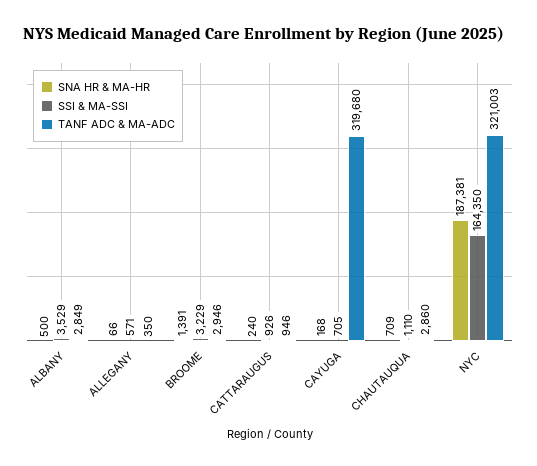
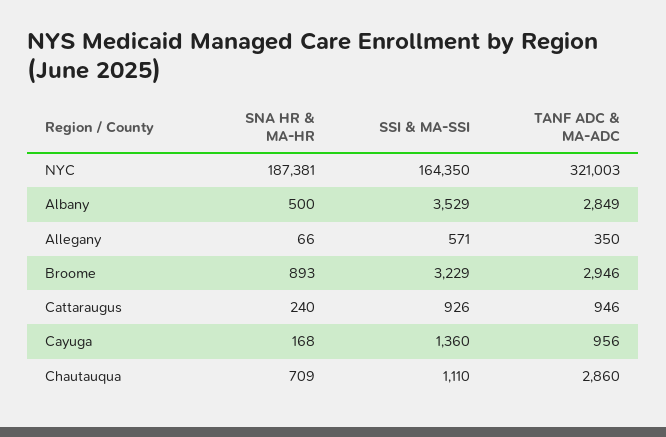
SNA HR & MA-HR, BROOME: 1391 -> 893
SSI & MA-SSI, CAYUGA: 705 -> 1360
TANF ADC & MA-ADC, CAYUGA: 319680 -> 956

